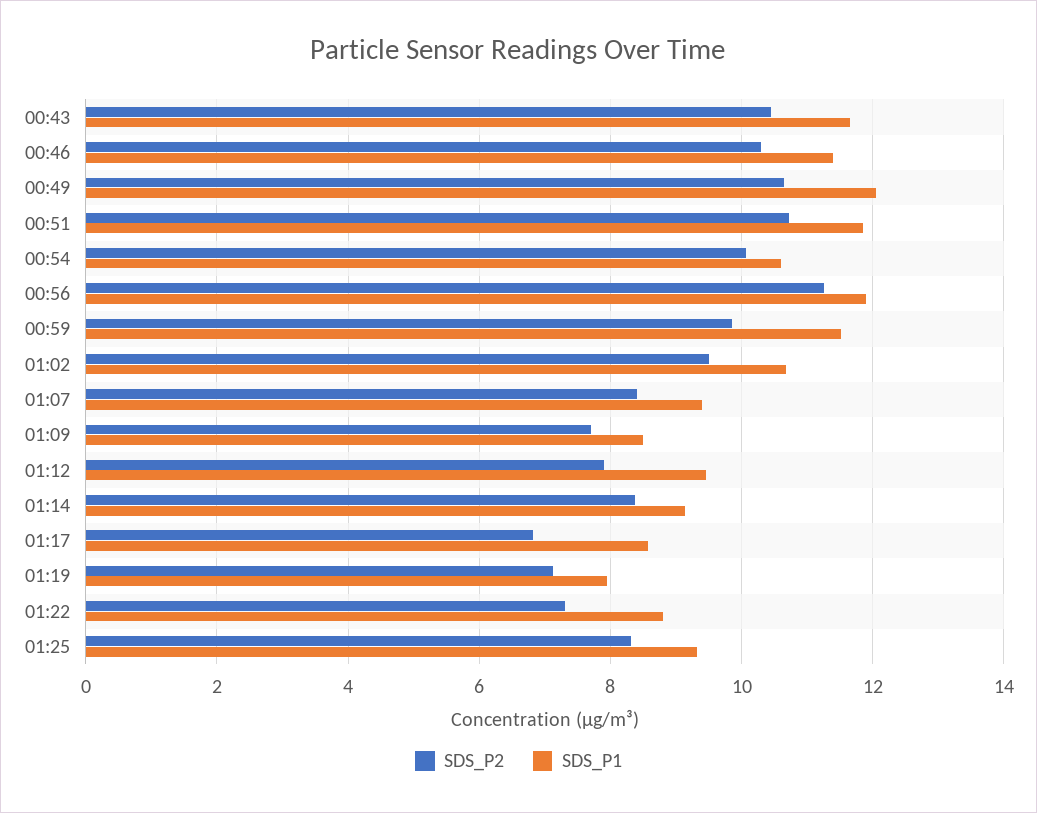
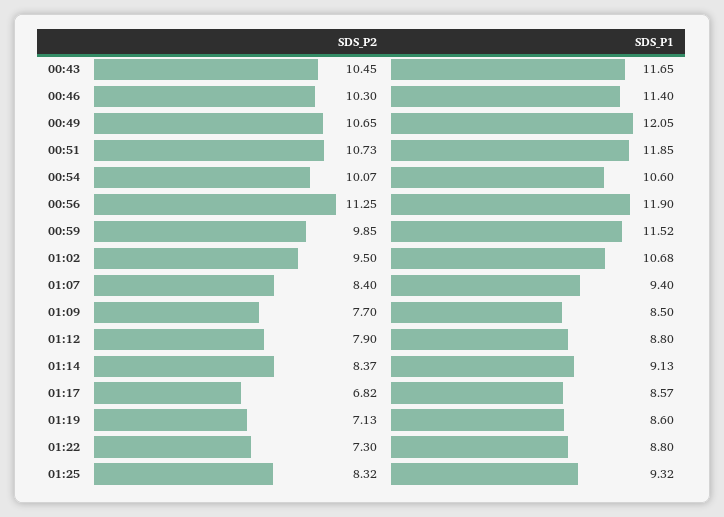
SDS_P1, 01:12: 9.4 -> 8.8
SDS_P1, 01:19: 8 -> 8.6

